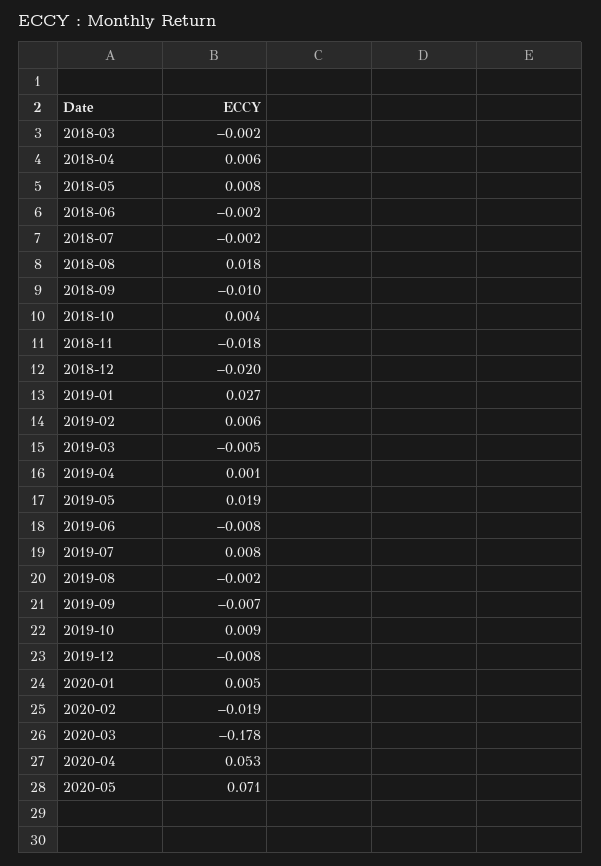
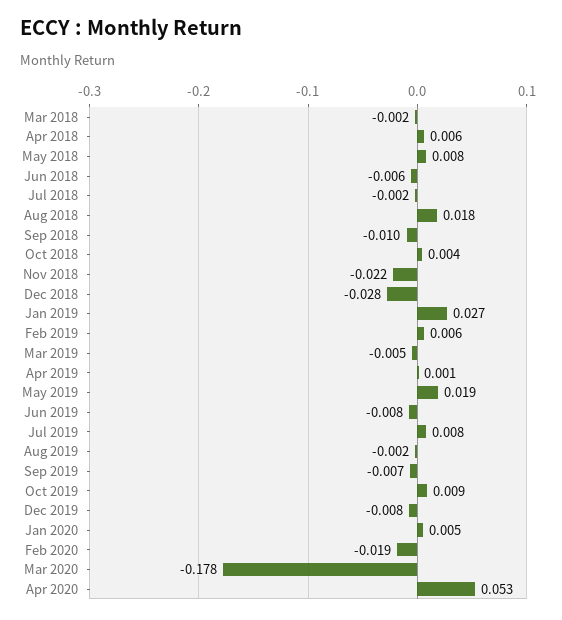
2018-06: -0.002 -> -0.006
2018-11: -0.018 -> -0.022
2018-12: -0.02 -> -0.028
2020-05: 0.071 -> none

